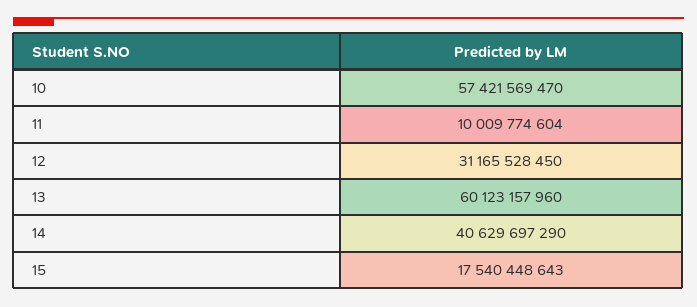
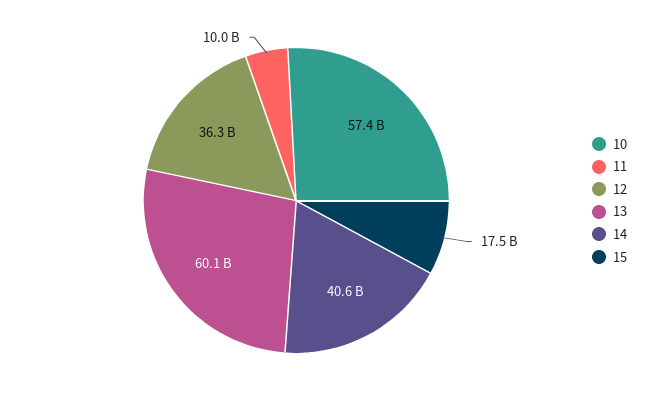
12: 31165528450 -> 36300000000

